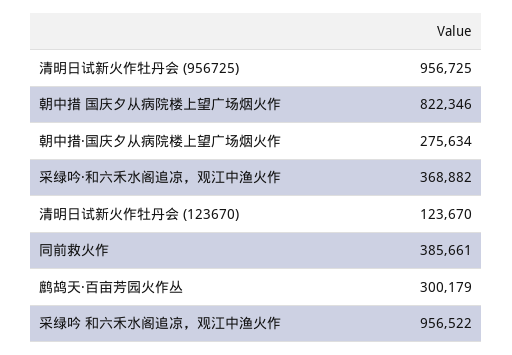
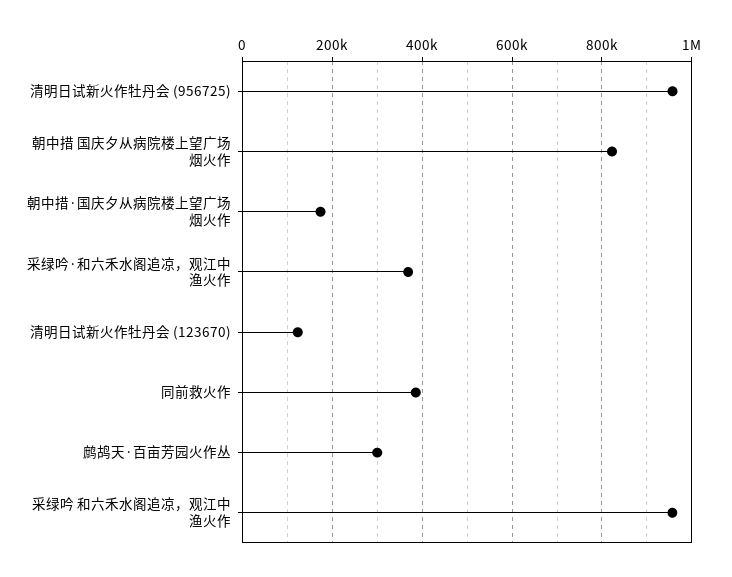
朝中措·国庆夕从病院楼上望广场烟火作: 275634 -> 180000

